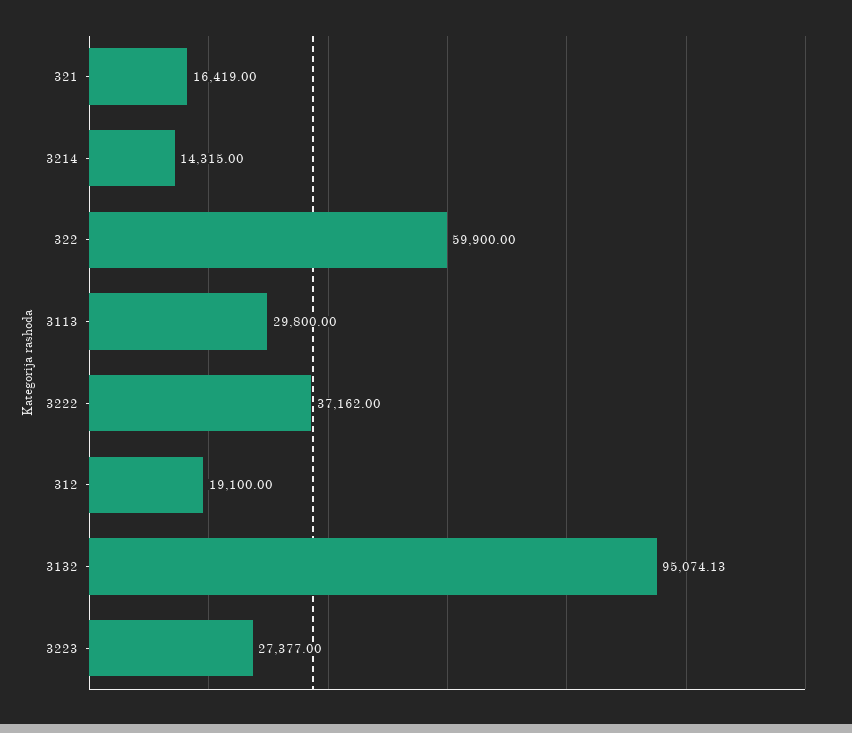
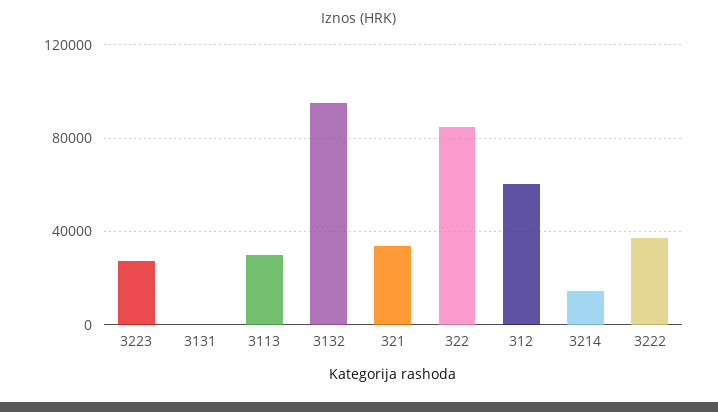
321: 16419 -> 35000
322: 59900 -> 85000
312: 19100 -> 60000
3131: none -> 0

